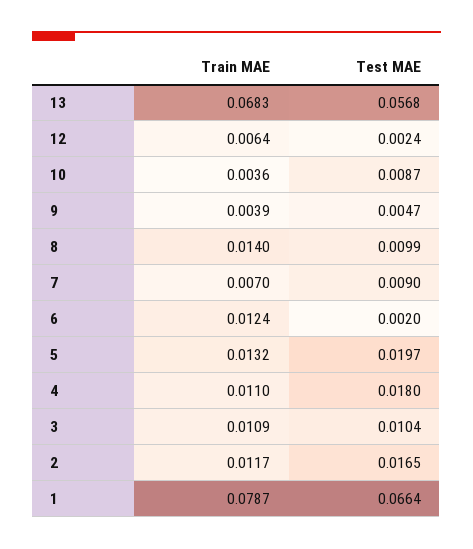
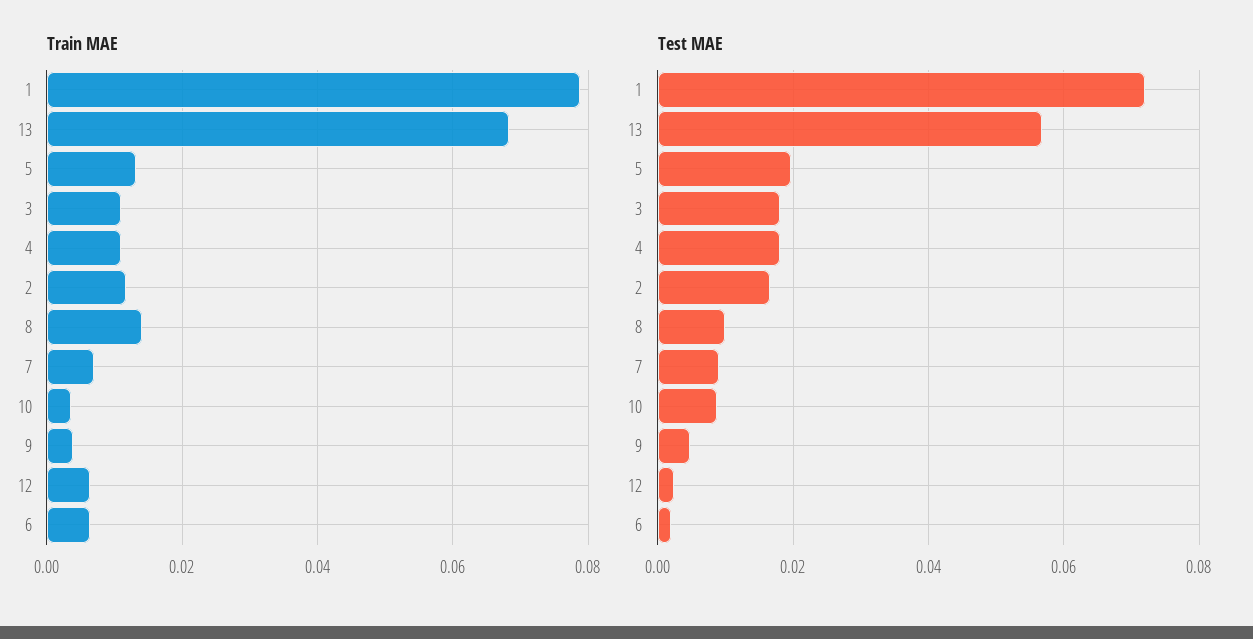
Train MAE, 6: 0.0124 -> 0.006
Test MAE, 3: 0.0104 -> 0.018
Test MAE, 1: 0.0664 -> 0.072

